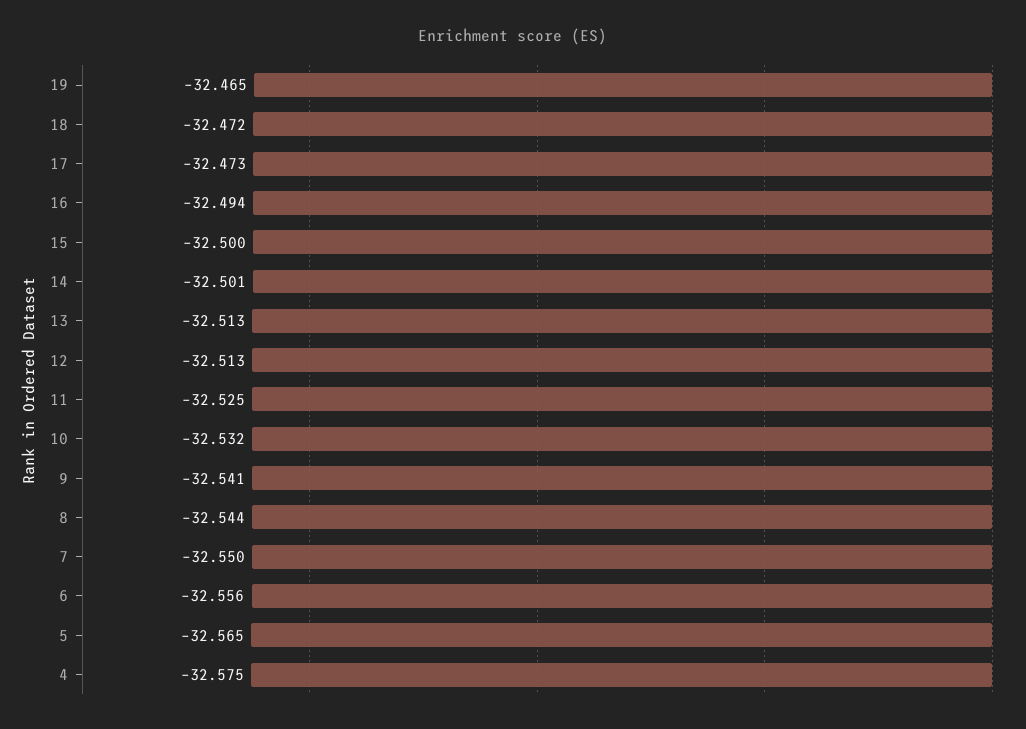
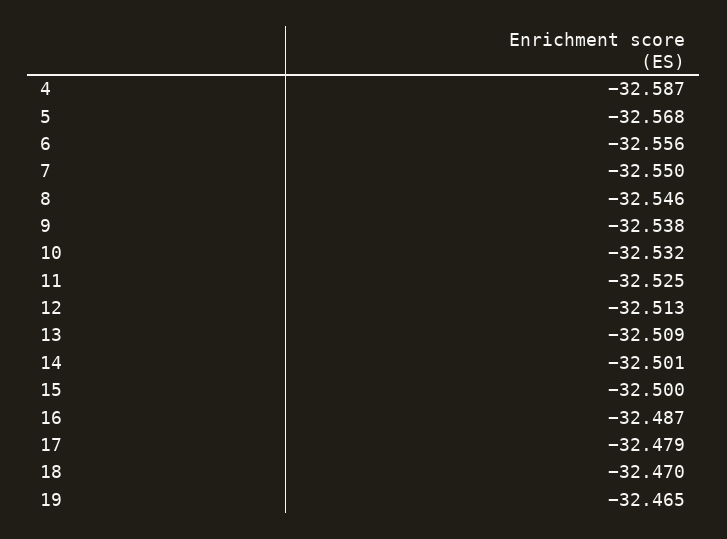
18: -32.472 -> -32.47
17: -32.473 -> -32.479
16: -32.494 -> -32.487
13: -32.513 -> -32.509
9: -32.541 -> -32.538
8: -32.544 -> -32.546
5: -32.565 -> -32.568
4: -32.575 -> -32.587

